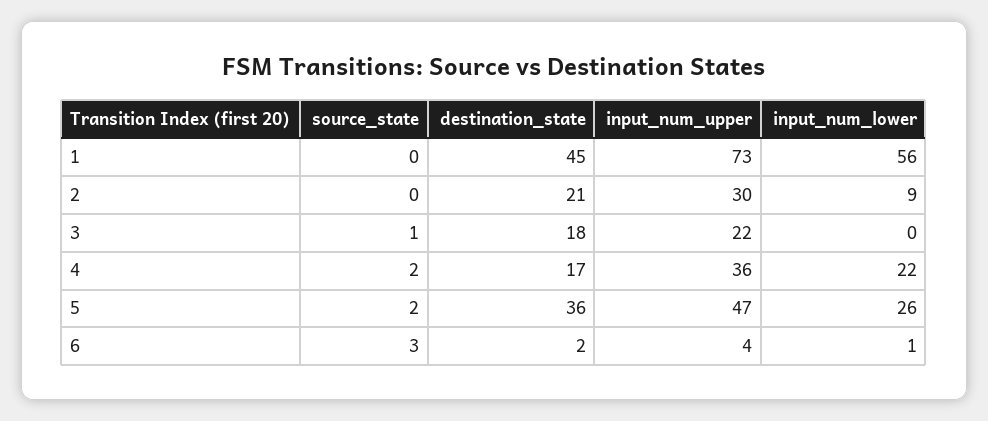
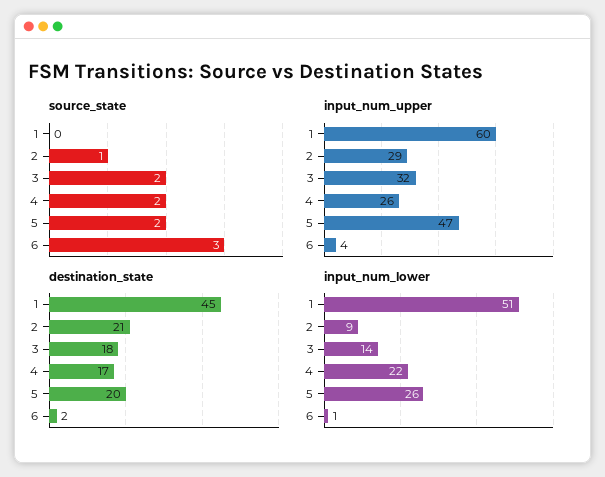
input_num_upper, 1: 73 -> 60
input_num_lower, 1: 56 -> 51
source_state, 2: 0 -> 1
input_num_upper, 2: 30 -> 29
source_state, 3: 1 -> 2
input_num_upper, 3: 22 -> 32
input_num_lower, 3: 0 -> 14
input_num_upper, 4: 36 -> 26
destination_state, 5: 36 -> 20

